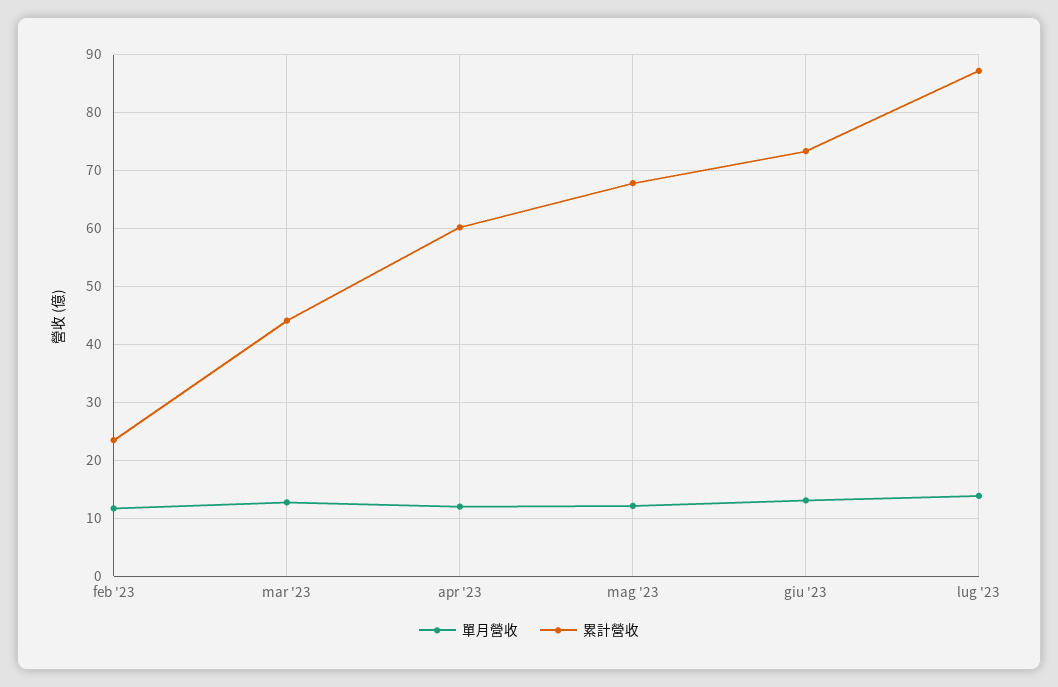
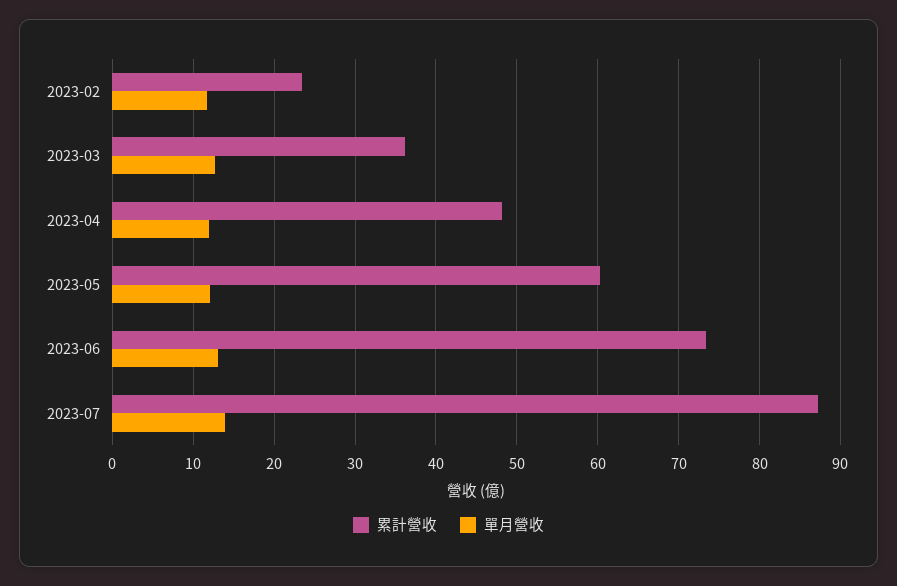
累計營收, mar '23: 44 -> 36
累計營收, apr '23: 60 -> 48
累計營收, mag '23: 68 -> 60

